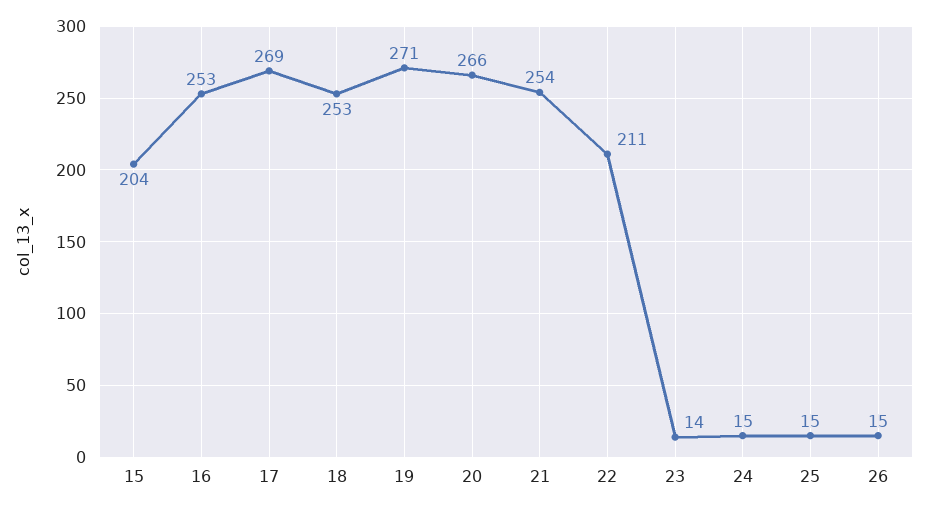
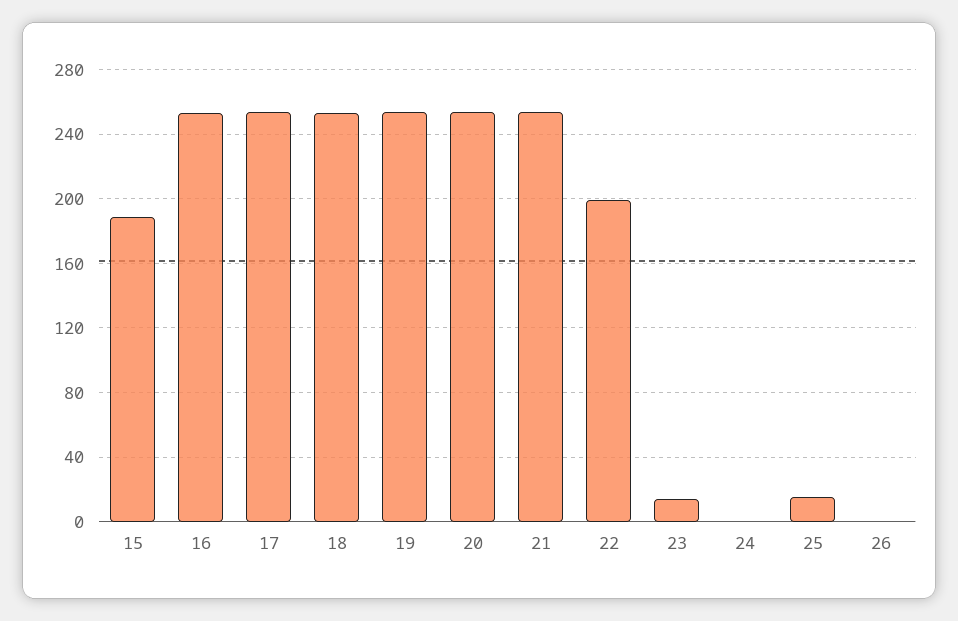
15: 204 -> 190
17: 269 -> 255
19: 271 -> 255
20: 266 -> 255
22: 211 -> 200
24: 15 -> 0
26: 15 -> 0

